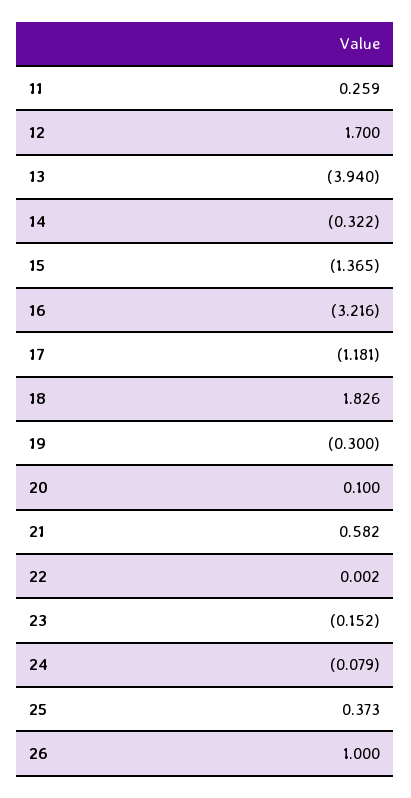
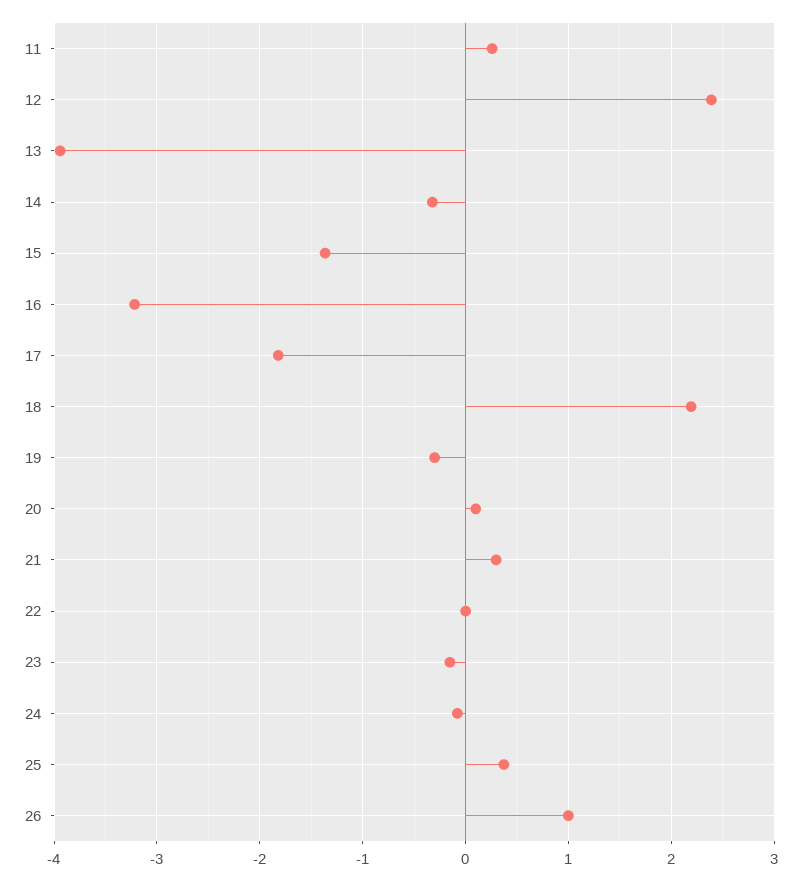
12: 1.7 -> 2.4
17: -1.181 -> -1.8
18: 1.826 -> 2.2
21: 0.582 -> 0.3

